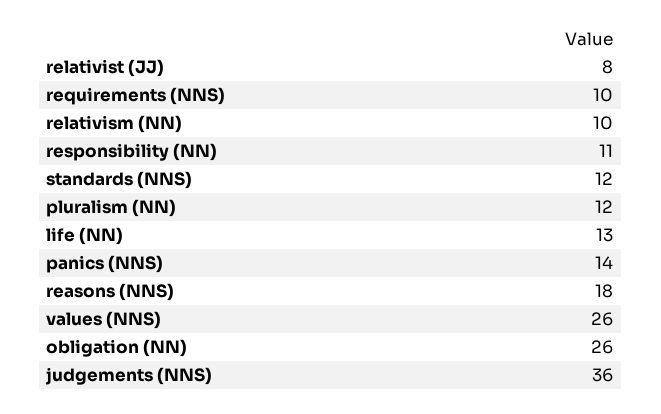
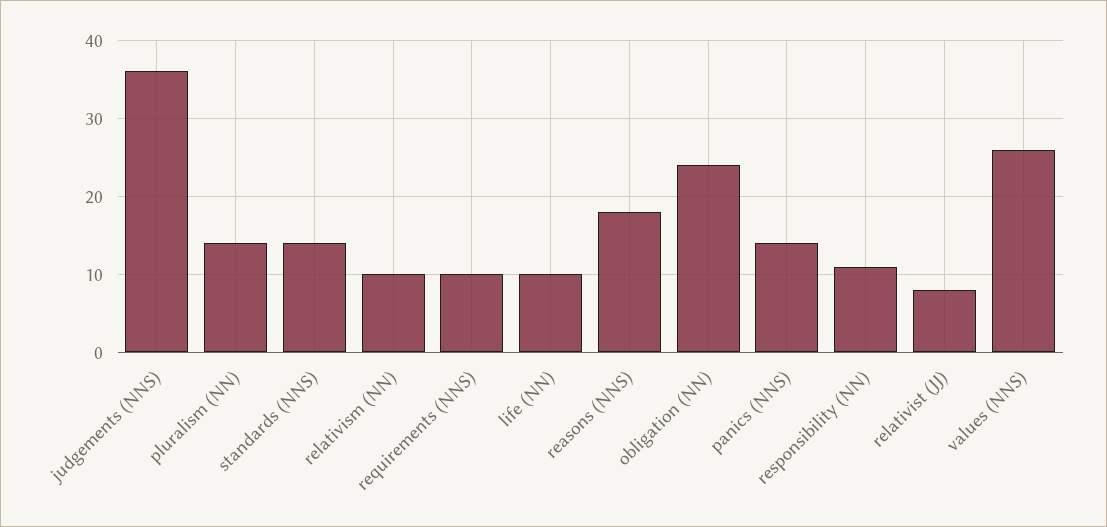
standards (NNS): 12 -> 14
pluralism (NN): 12 -> 14
life (NN): 13 -> 10
obligation (NN): 26 -> 24

